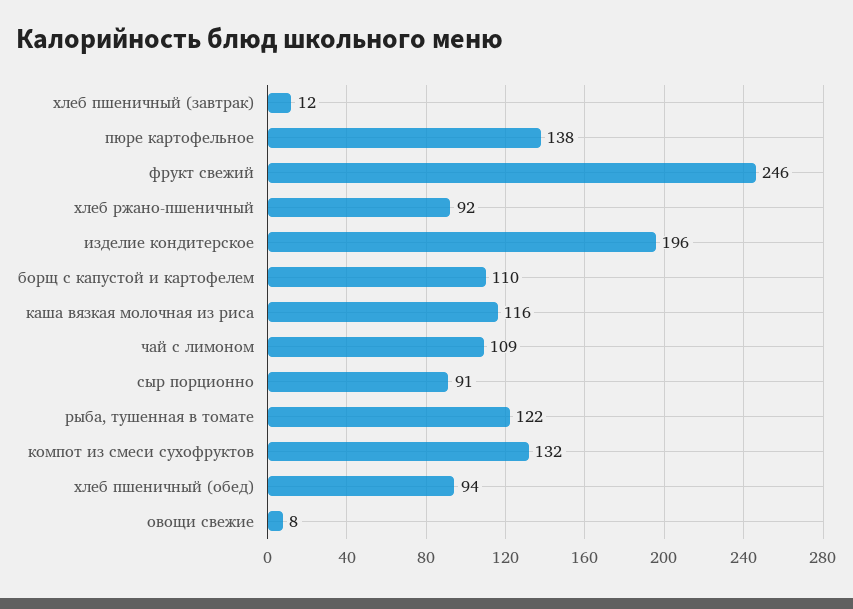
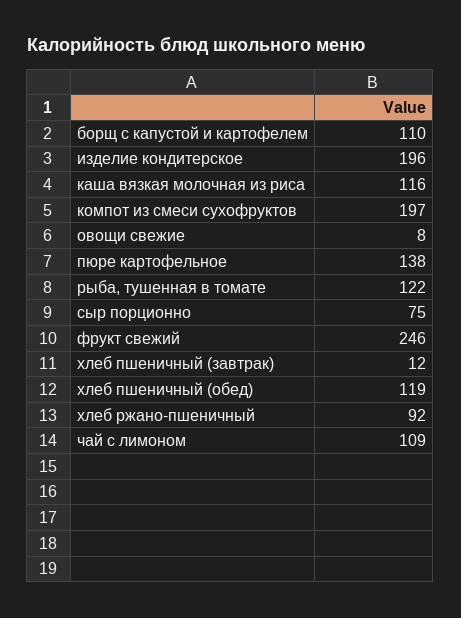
сыр порционно: 91 -> 75
компот из смеси сухофруктов: 132 -> 197
хлеб пшеничный (обед): 94 -> 119

